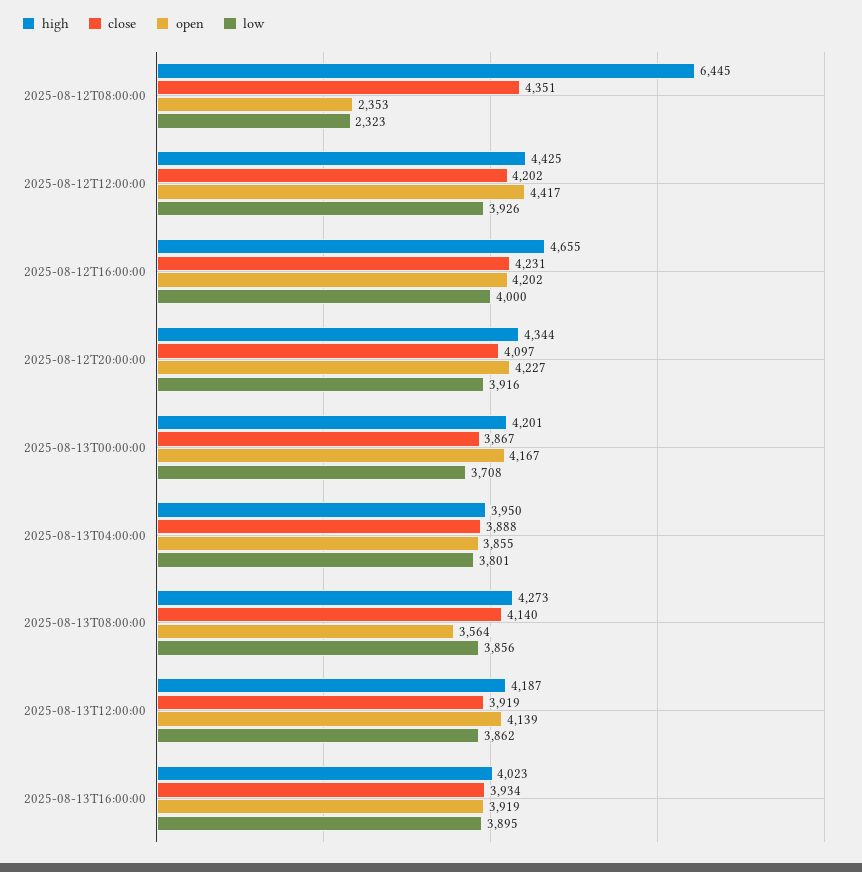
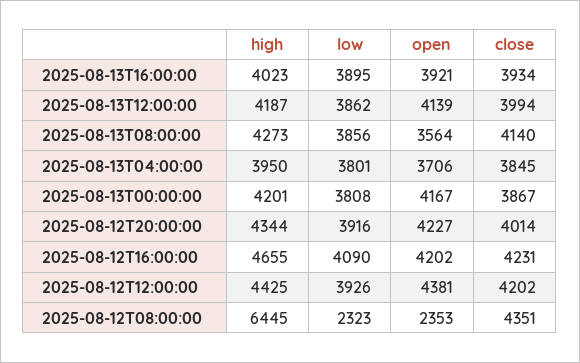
open, 2025-08-12T12:00:00: 4417 -> 4381
low, 2025-08-12T16:00:00: 4000 -> 4090
close, 2025-08-12T20:00:00: 4097 -> 4014
low, 2025-08-13T00:00:00: 3708 -> 3808
close, 2025-08-13T04:00:00: 3888 -> 3845
open, 2025-08-13T04:00:00: 3855 -> 3706
close, 2025-08-13T12:00:00: 3919 -> 3994
open, 2025-08-13T16:00:00: 3919 -> 3921

